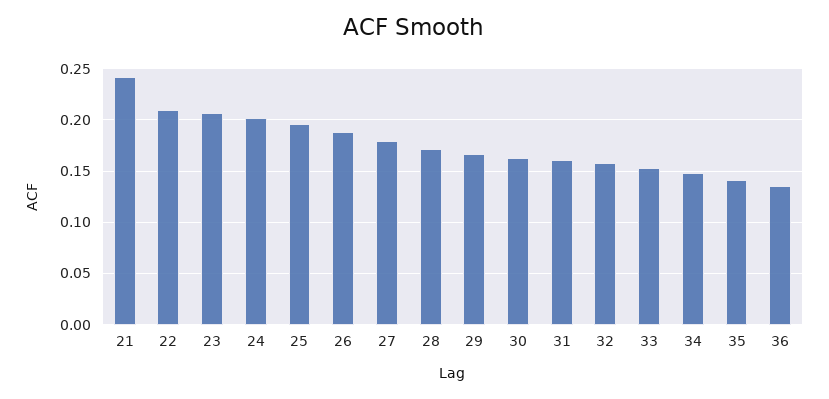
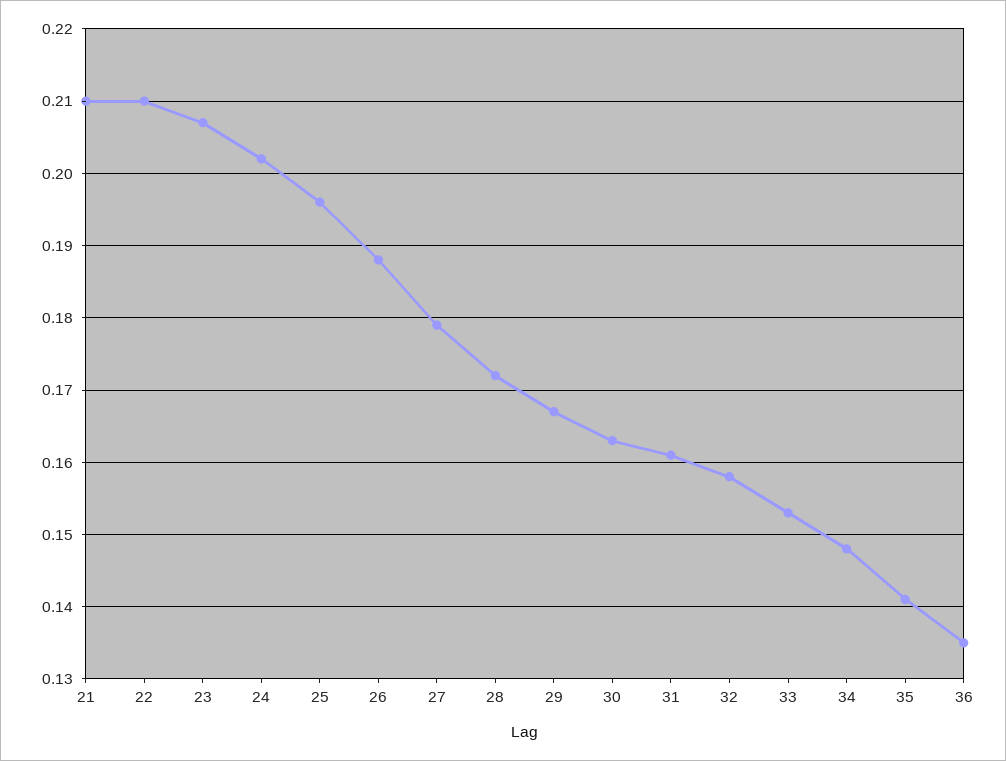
21: 0.24 -> 0.21

